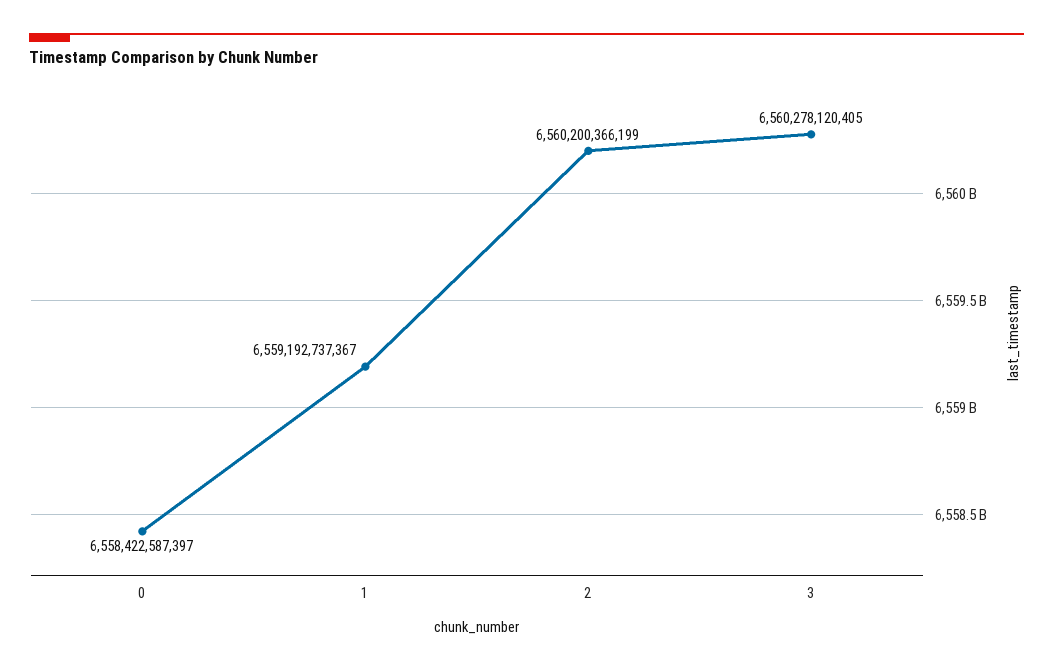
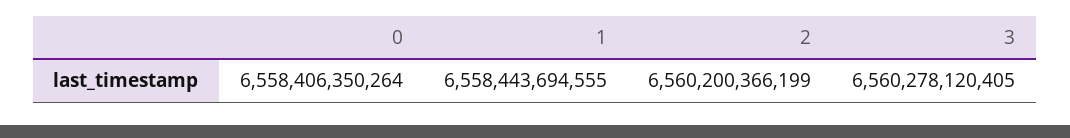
0: 6558422587397 -> 6558406350264
1: 6559192737367 -> 6558443694555

